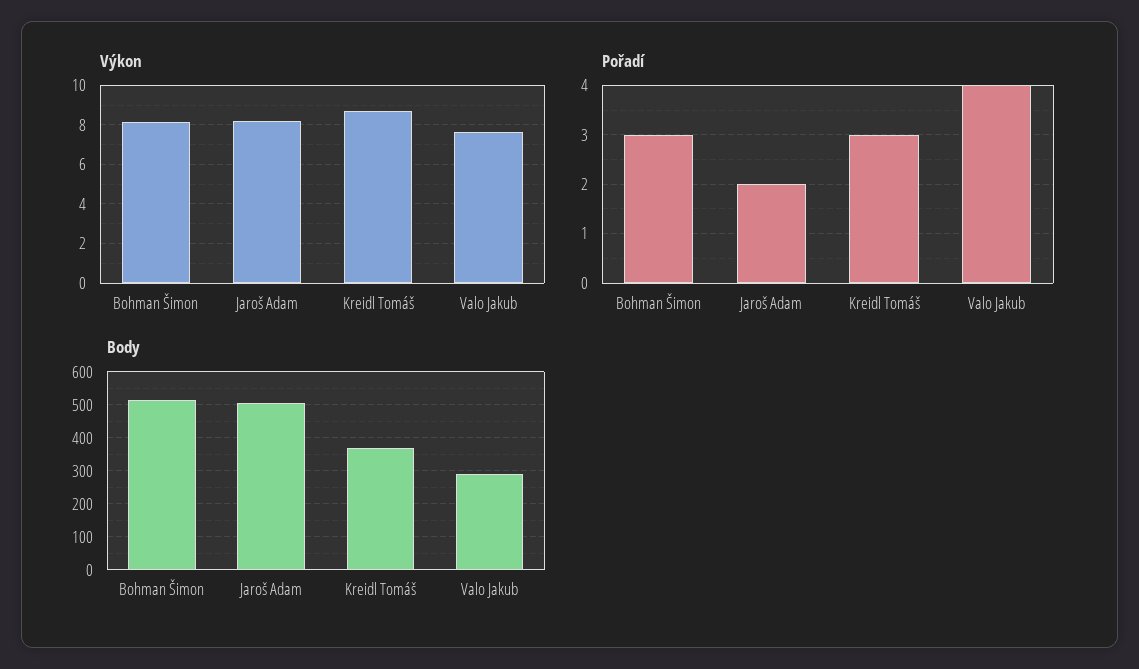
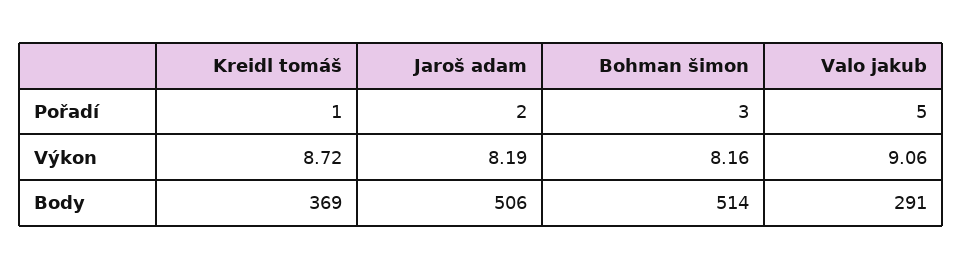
Výkon, Valo Jakub: 7.5 -> 9.06
Pořadí, Kreidl Tomáš: 3 -> 1
Pořadí, Valo Jakub: 4 -> 5

